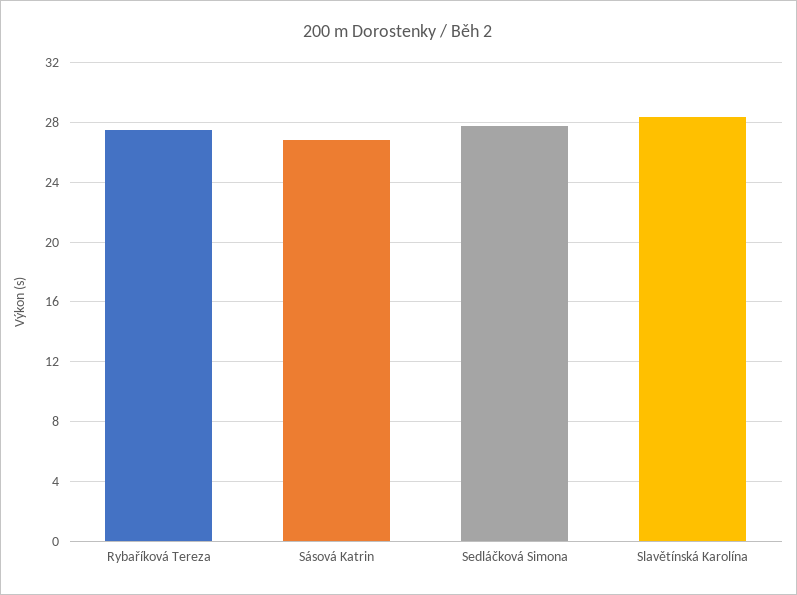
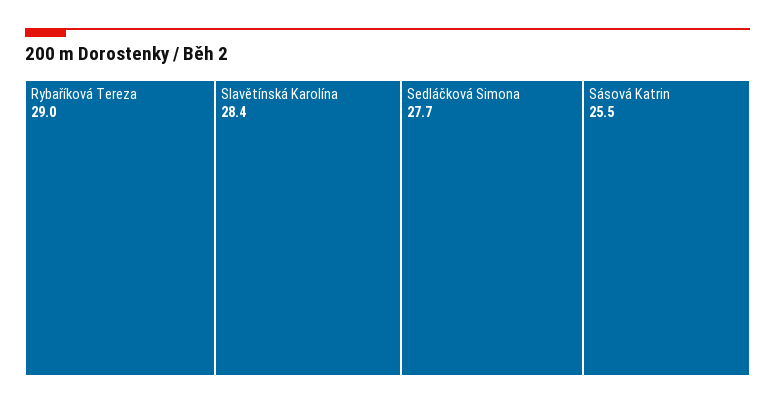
Rybaříková Tereza: 27.5 -> 29
Sásová Katrin: 27 -> 25.5

